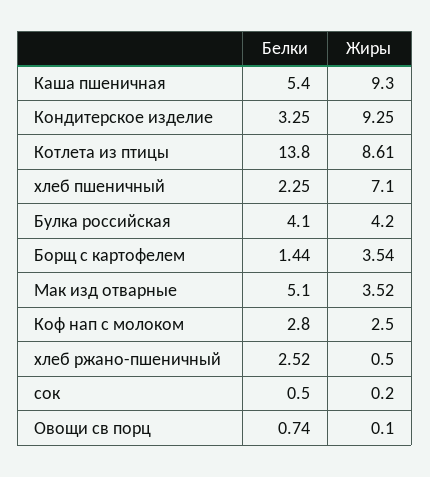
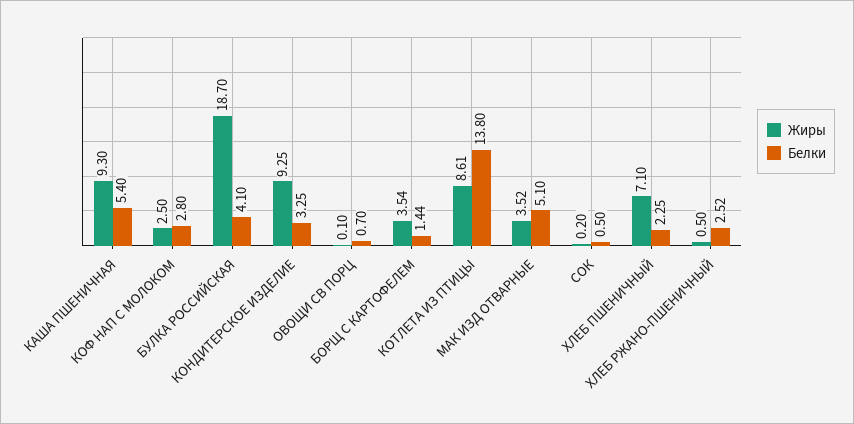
Жиры, Булка российская: 4.2 -> 18.7
Белки, Овощи св порц: 0.74 -> 0.7

